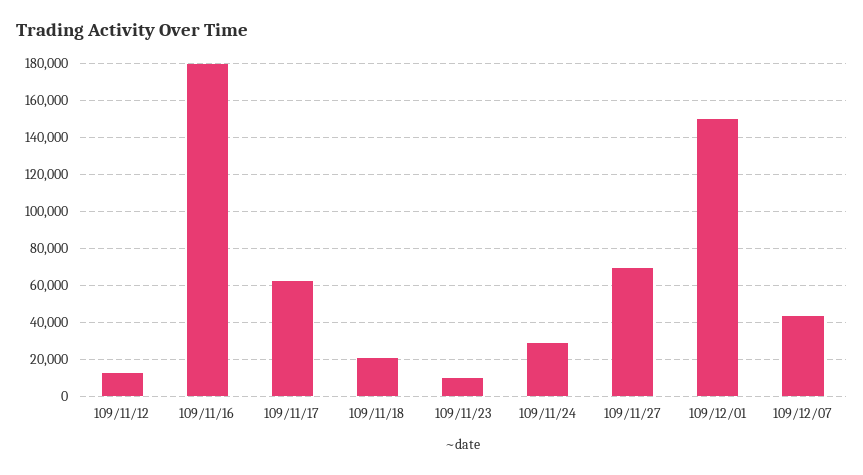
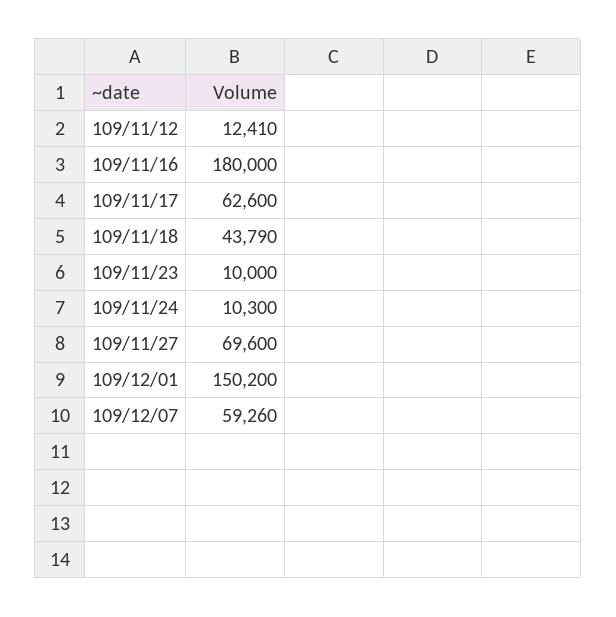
109/11/18: 20000 -> 43790
109/11/24: 30000 -> 10300
109/12/07: 45000 -> 59260

